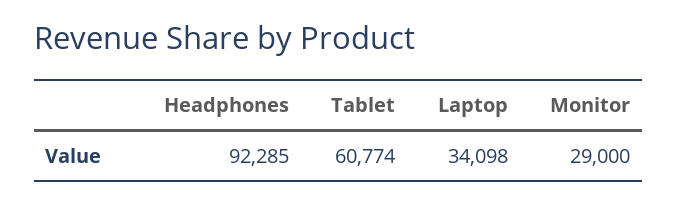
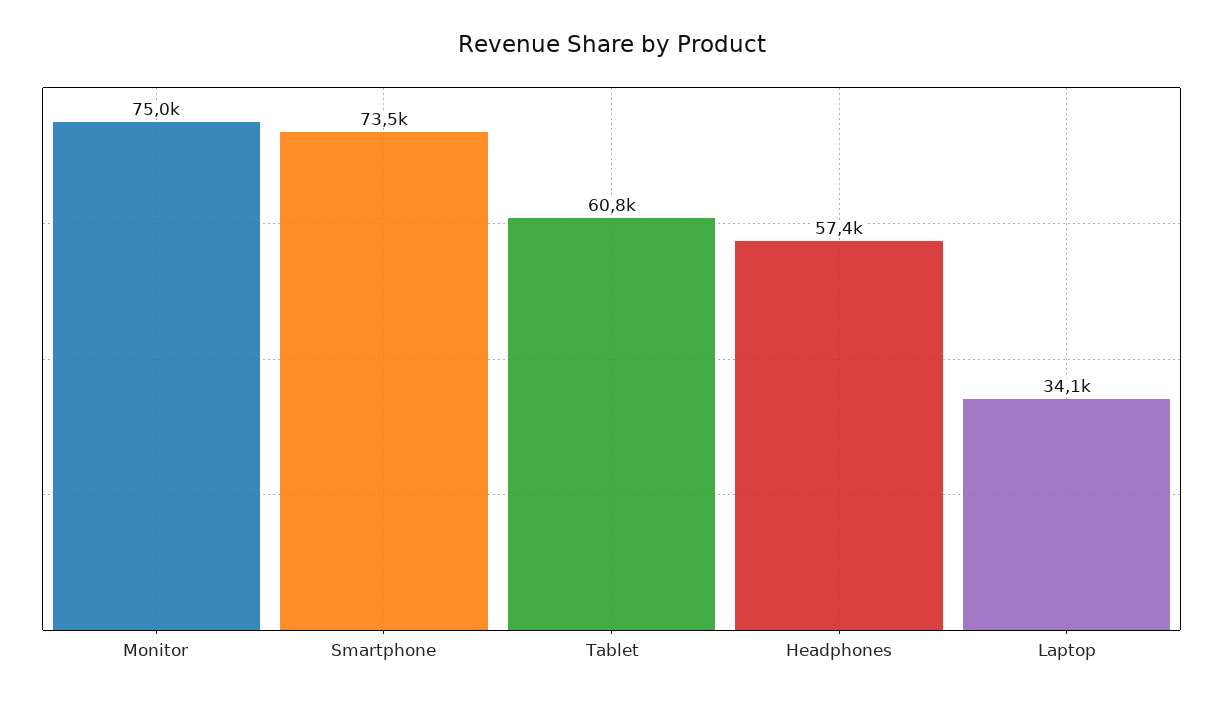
Headphones: 92285 -> 57400
Monitor: 29000 -> 75000
Smartphone: none -> 73500

